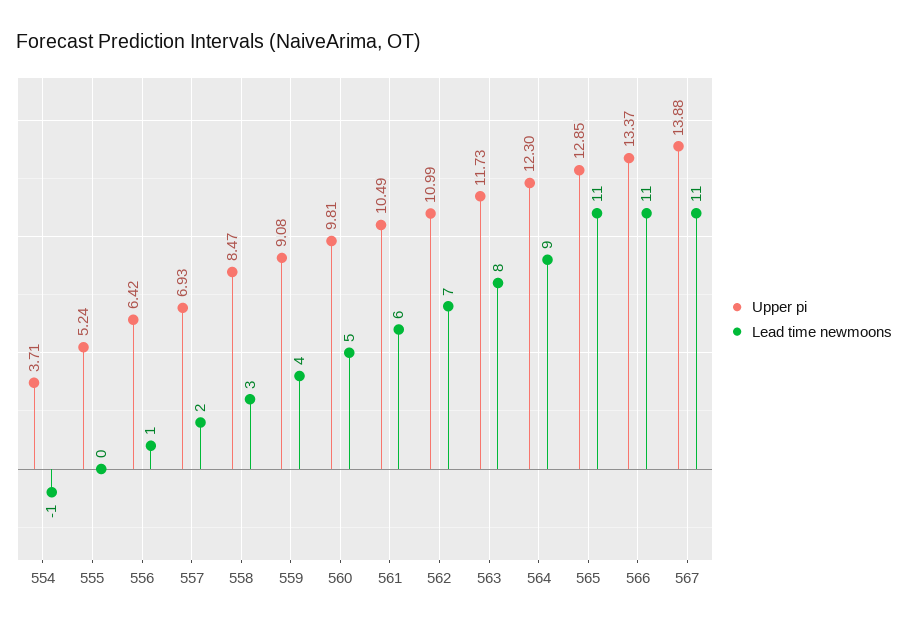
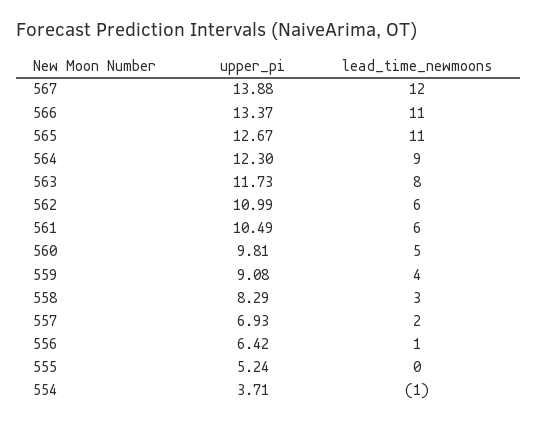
Upper pi, 558: 8.47 -> 8.29
Lead time newmoons, 562: 7 -> 6
Upper pi, 565: 12.85 -> 12.67
Lead time newmoons, 567: 11 -> 12

